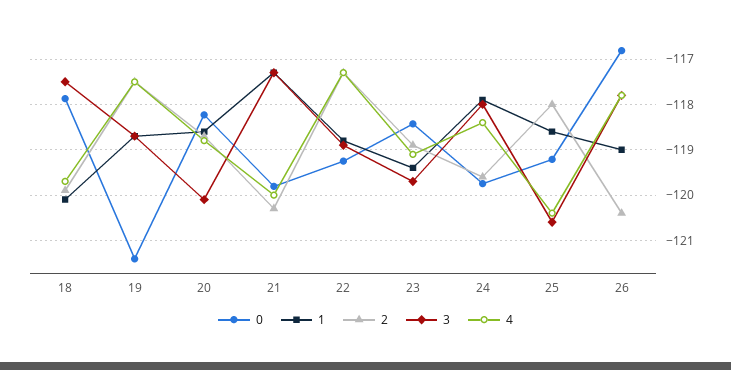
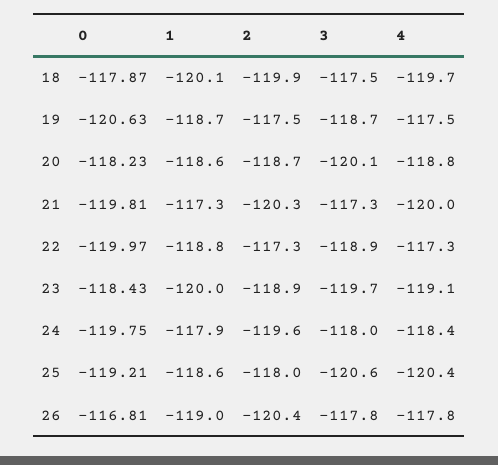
0, 19: -121.4 -> -120.63
0, 22: -119.2 -> -119.97
1, 23: -119.4 -> -120

